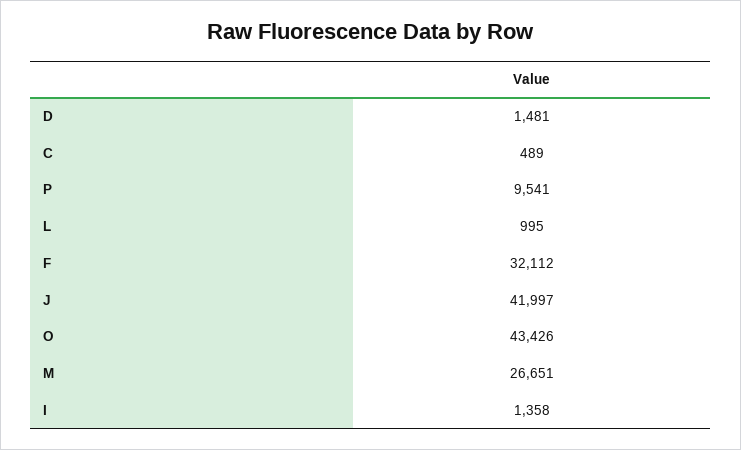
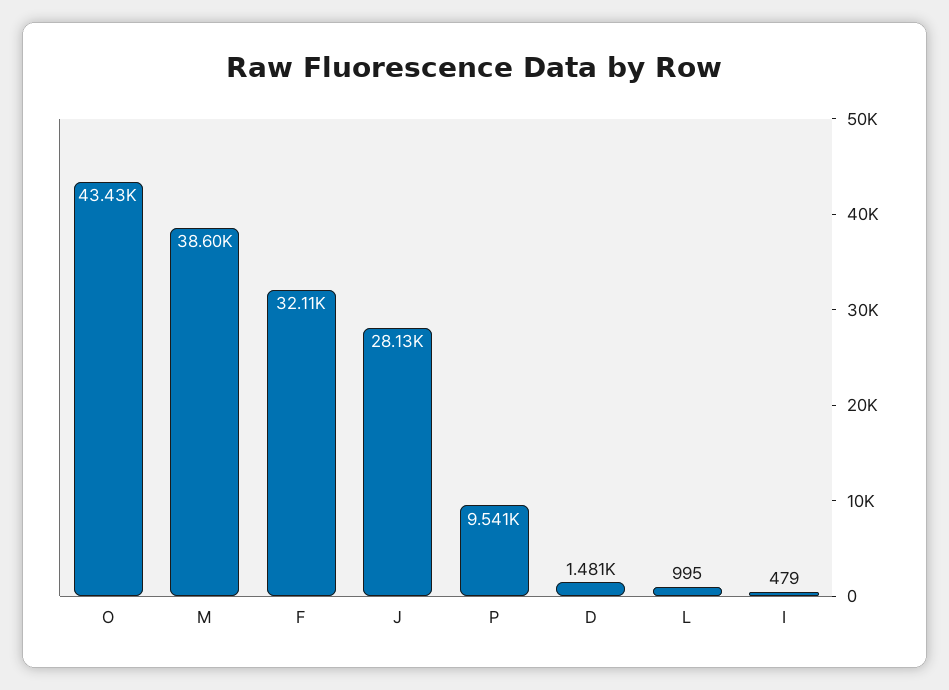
C: 489 -> none
J: 41997 -> 28130
M: 26651 -> 38600
I: 1358 -> 479

